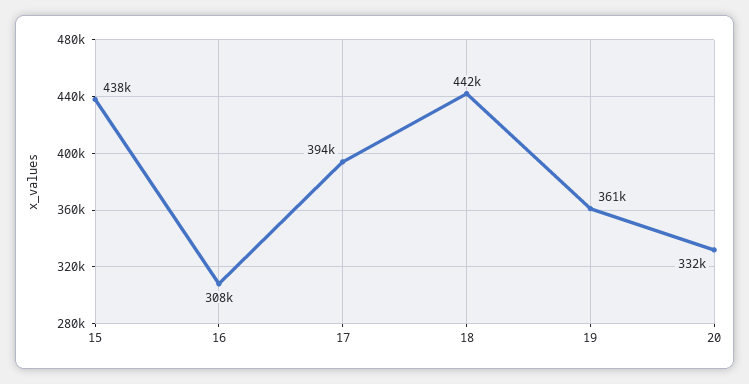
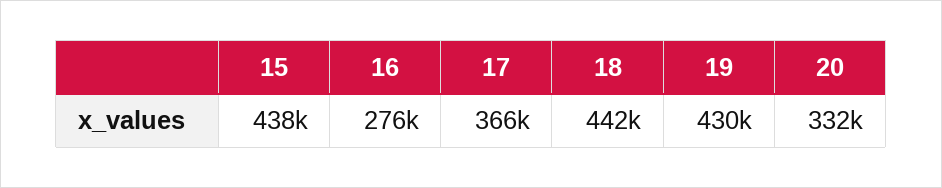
16: 308000 -> 276000
17: 394000 -> 366000
19: 361000 -> 430000

